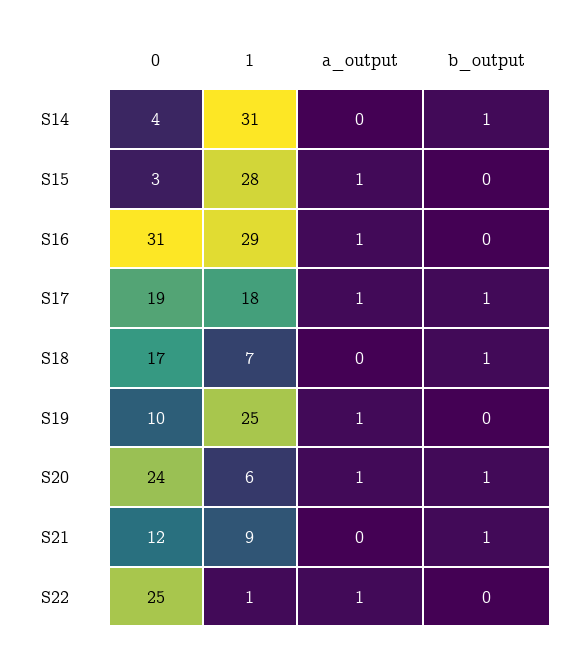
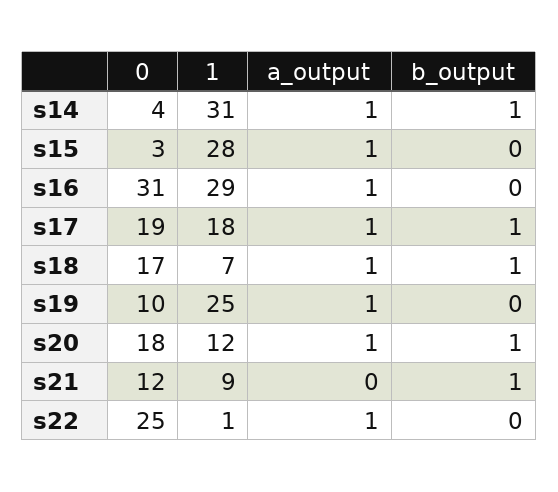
a_output, S14: 0 -> 1
a_output, S18: 0 -> 1
0, S20: 24 -> 18
1, S20: 6 -> 12

